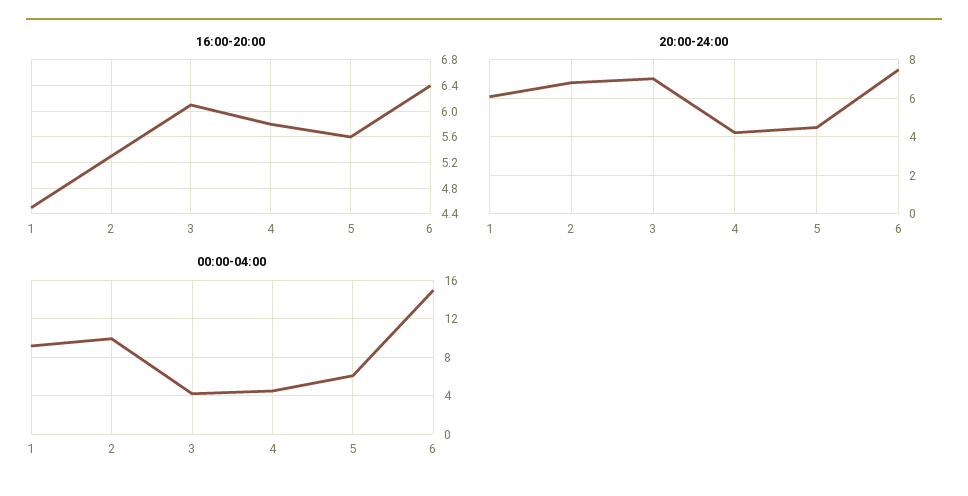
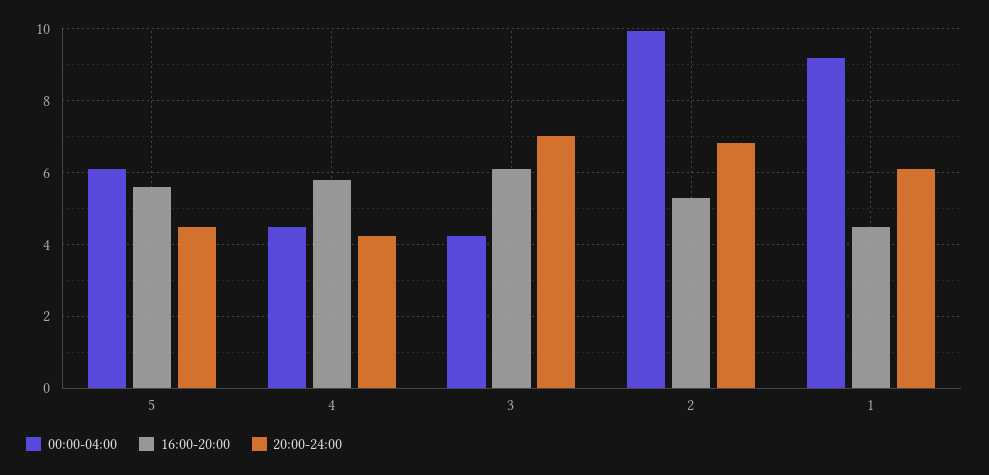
16:00-20:00, 6: 6.4 -> none
20:00-24:00, 6: 7.5 -> none
00:00-04:00, 6: 15 -> none

